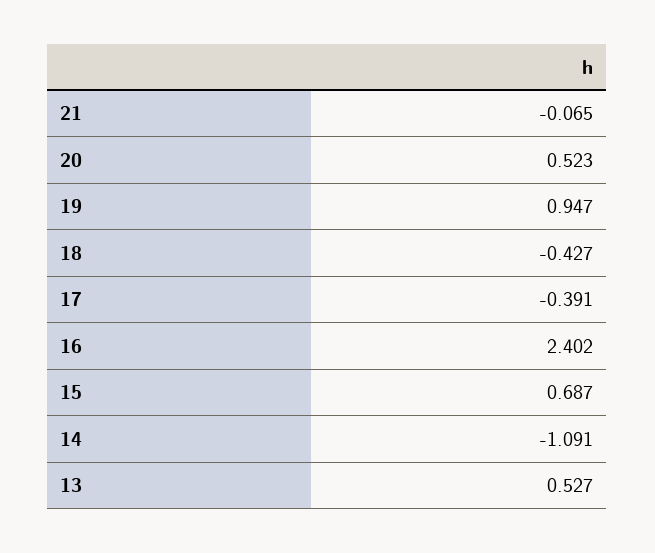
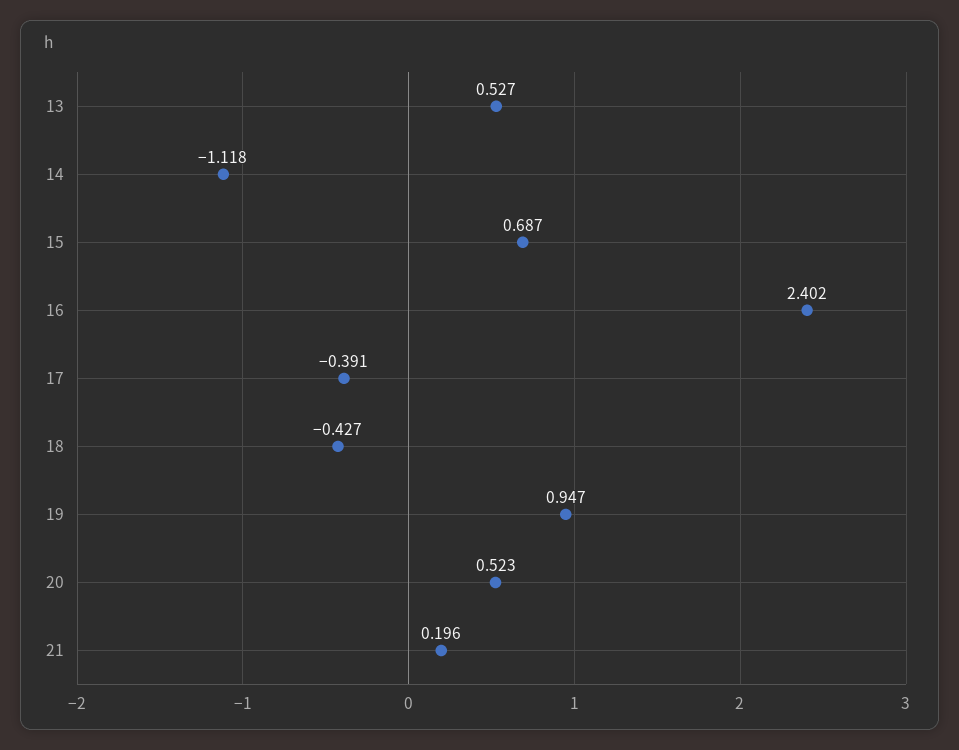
21: -0.065 -> 0.196
14: -1.091 -> -1.118

